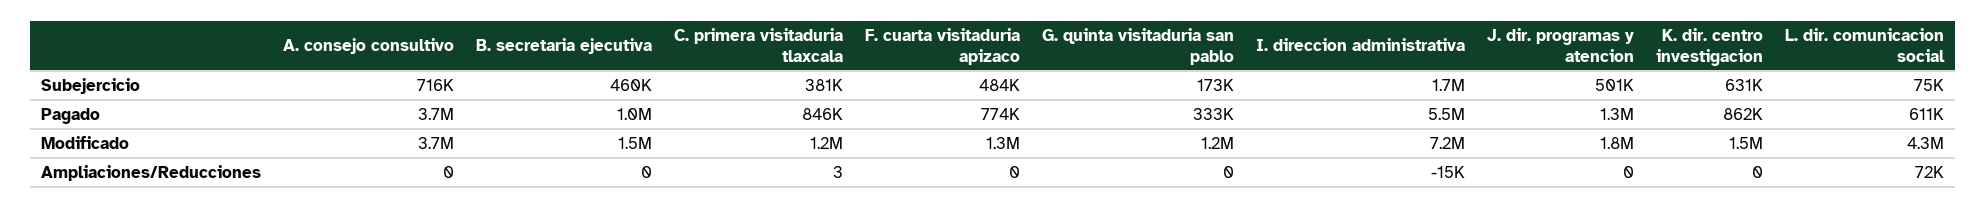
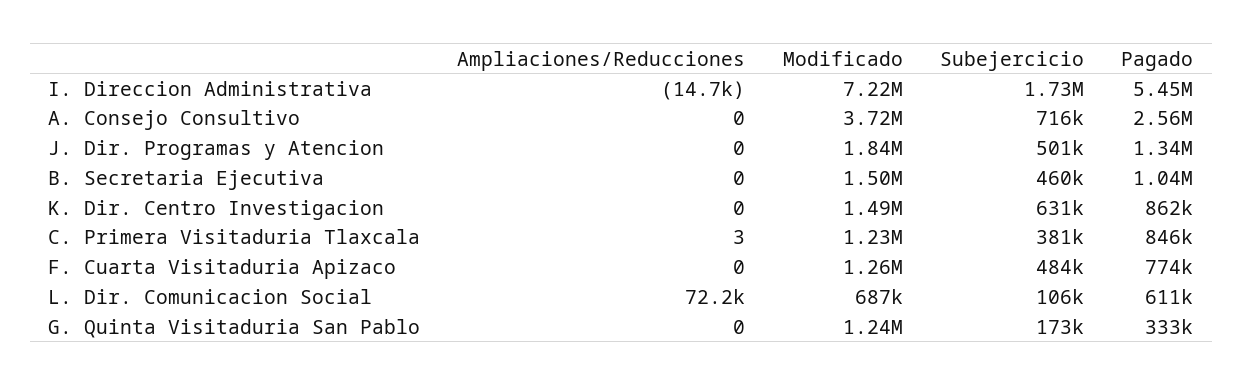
L. dir. comunicacion social, Subejercicio: 75000 -> 106000
A. consejo consultivo, Pagado: 3700000 -> 2560000
L. dir. comunicacion social, Modificado: 4300000 -> 687000

